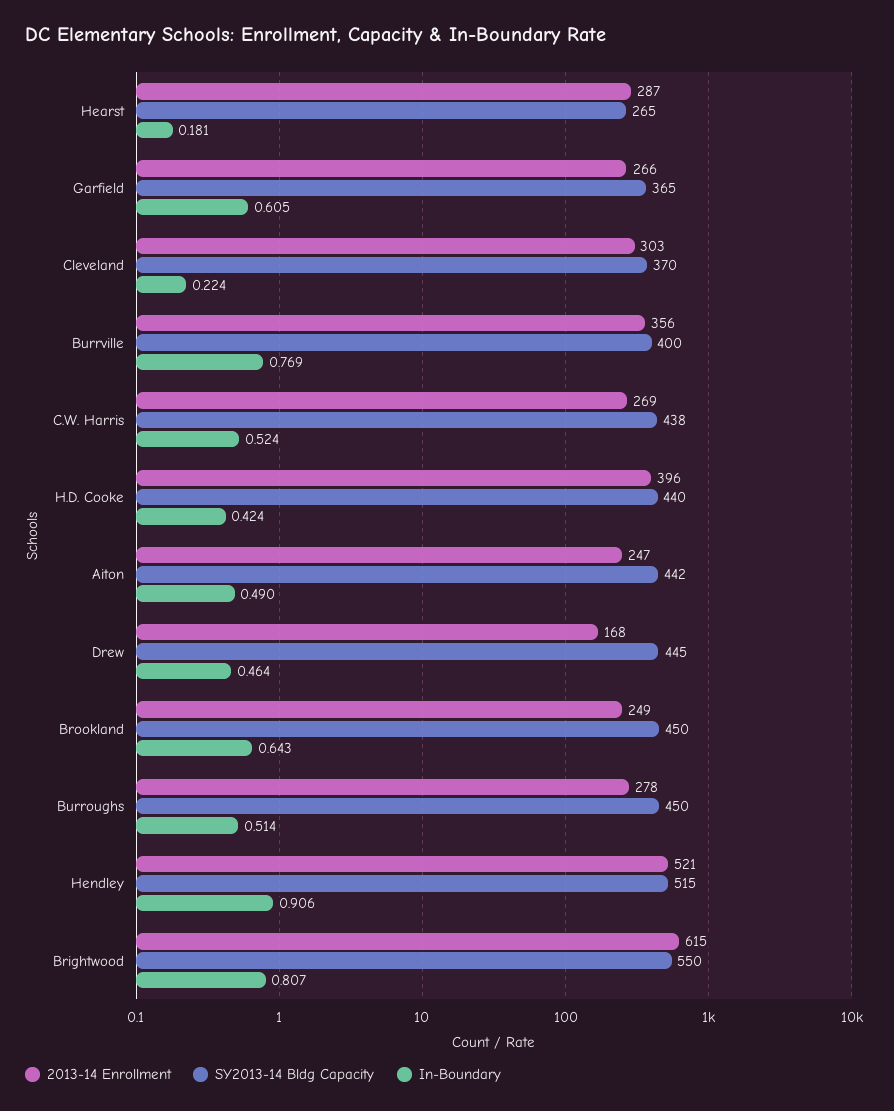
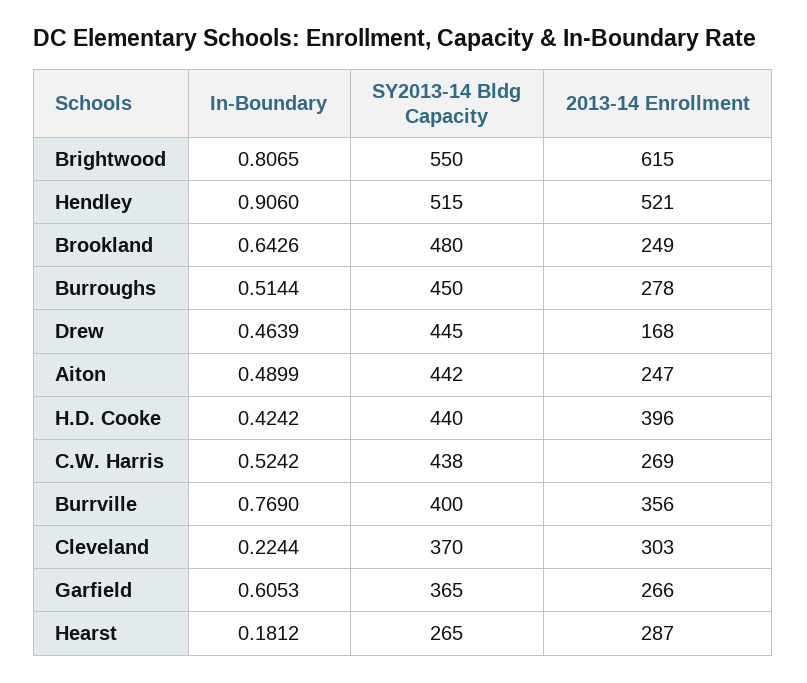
SY2013-14 Bldg Capacity, Brookland: 450 -> 480

